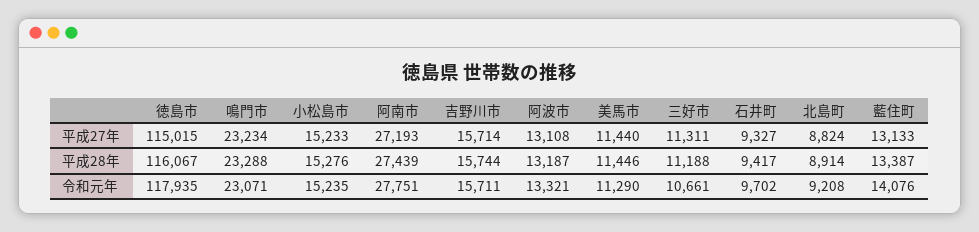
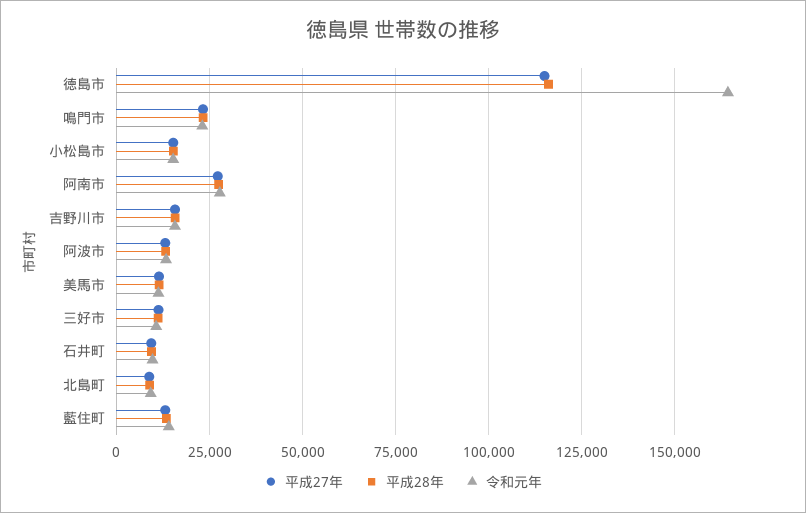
令和元年, 徳島市: 117935 -> 165000

